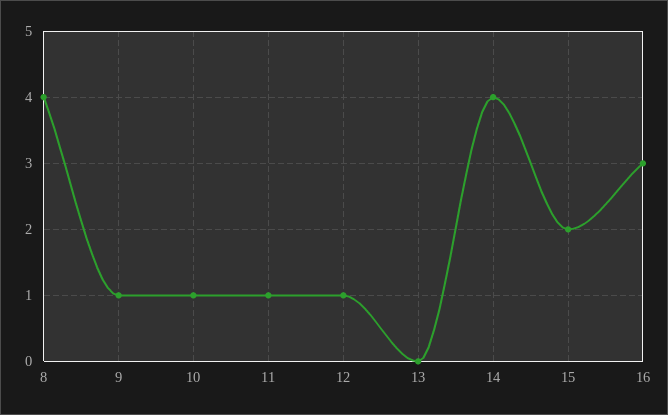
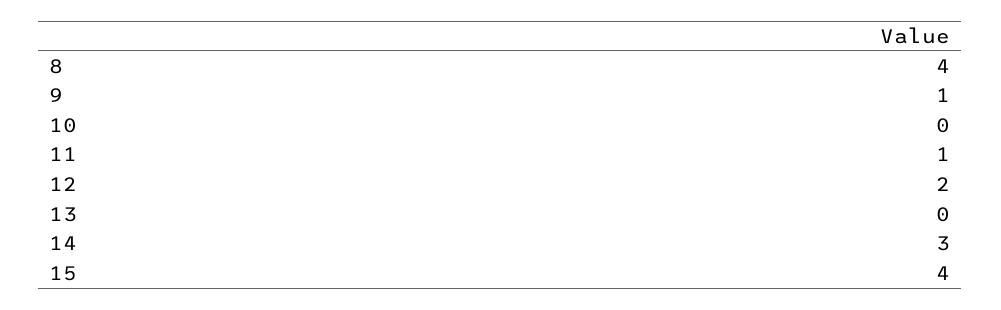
10: 1 -> 0
12: 1 -> 2
14: 4 -> 3
15: 2 -> 4
16: 3 -> none

